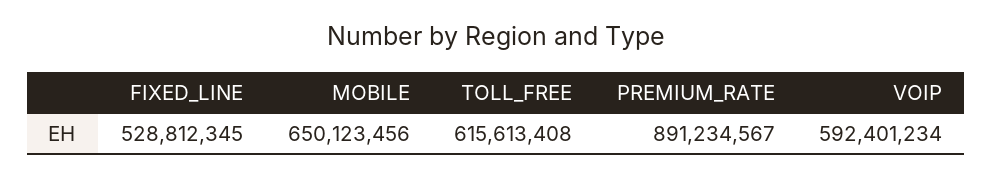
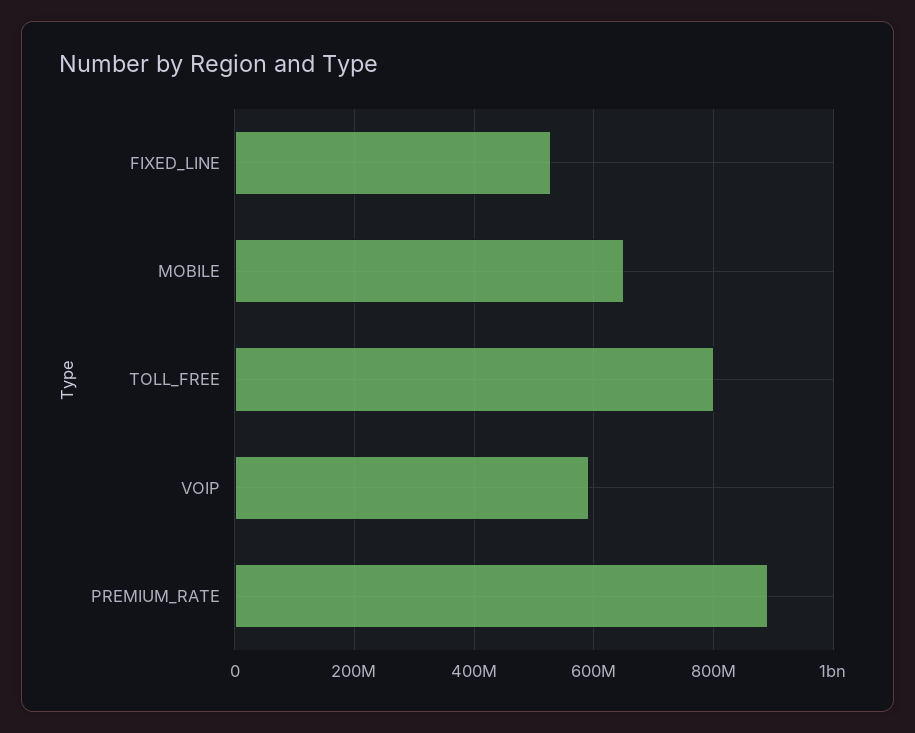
TOLL_FREE: 615613408 -> 800000000

